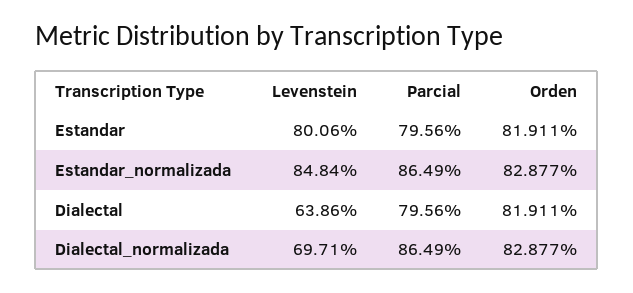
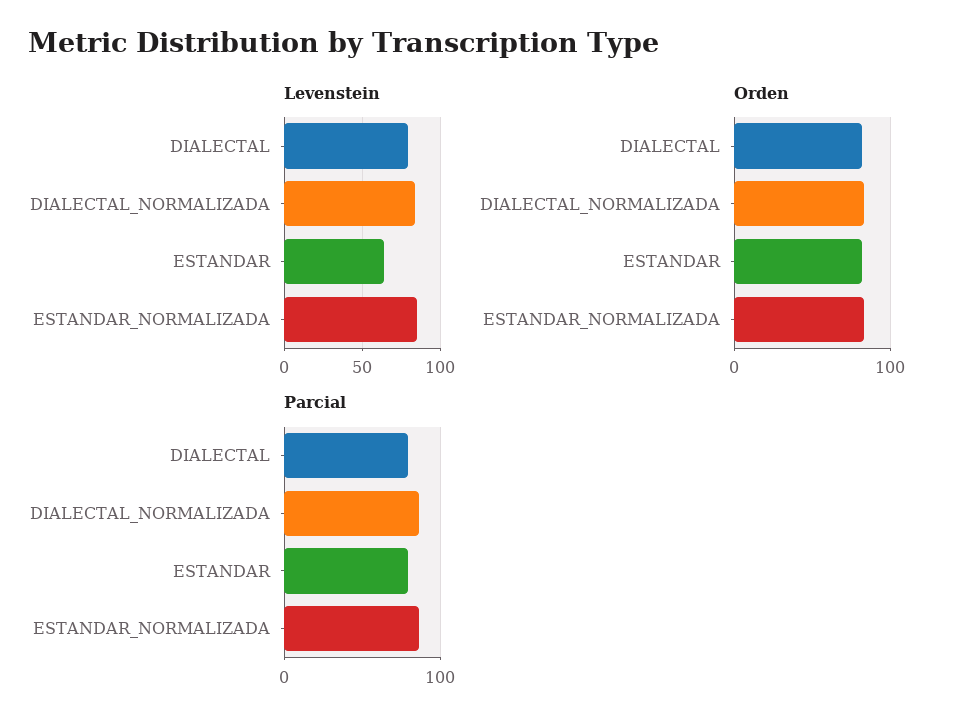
Levenstein, Estandar: 80.06 -> 65
Levenstein, Dialectal: 63.86 -> 80
Levenstein, Dialectal_normalizada: 69.71 -> 85

